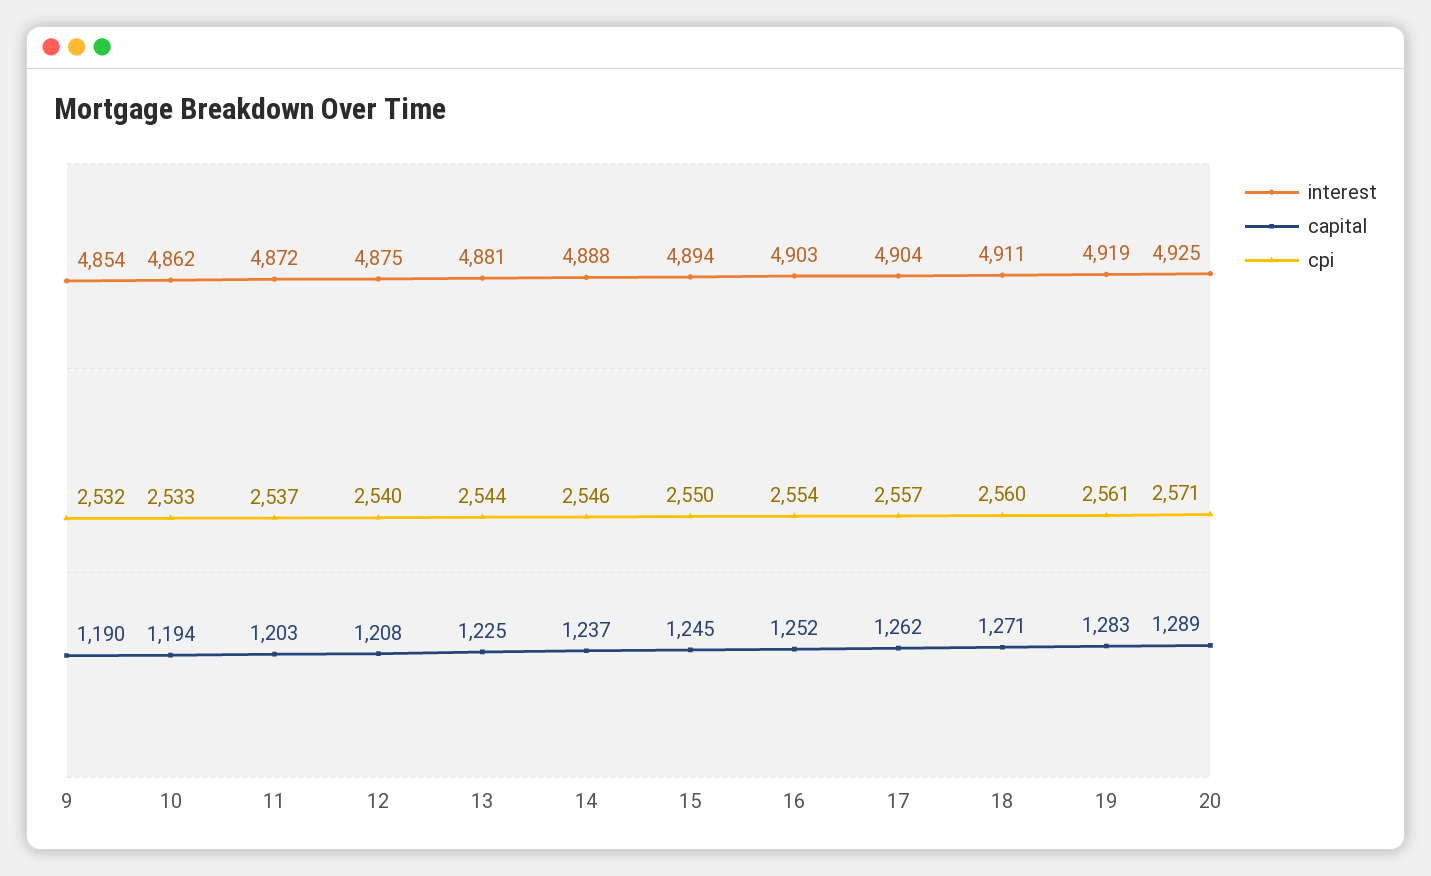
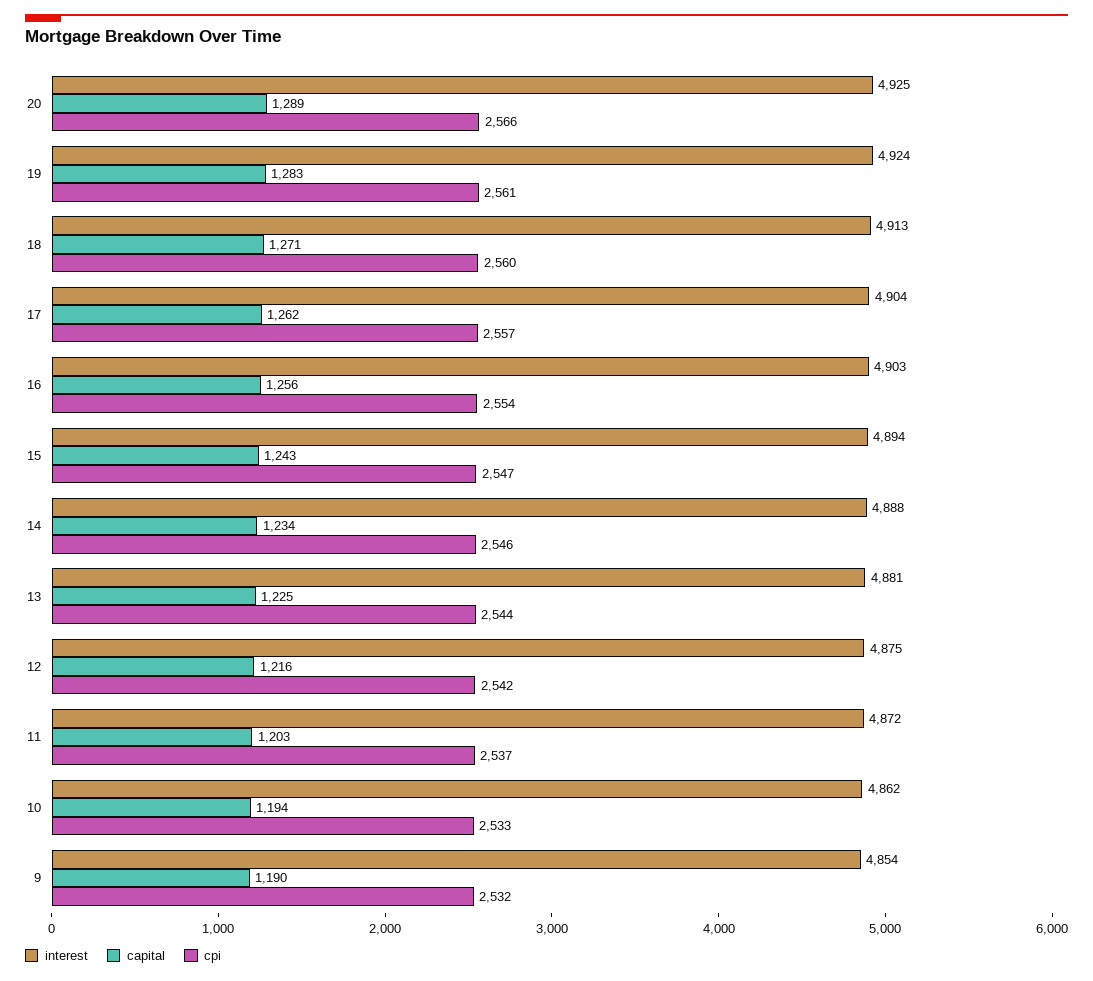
capital, 12: 1208 -> 1216
cpi, 12: 2540 -> 2542
capital, 14: 1237 -> 1234
capital, 15: 1245 -> 1243
cpi, 15: 2550 -> 2547
capital, 16: 1252 -> 1256
interest, 18: 4911 -> 4913
interest, 19: 4919 -> 4924
cpi, 20: 2571 -> 2566

